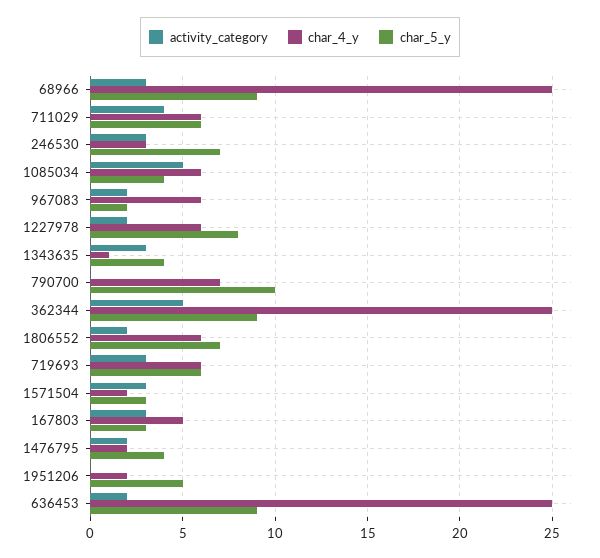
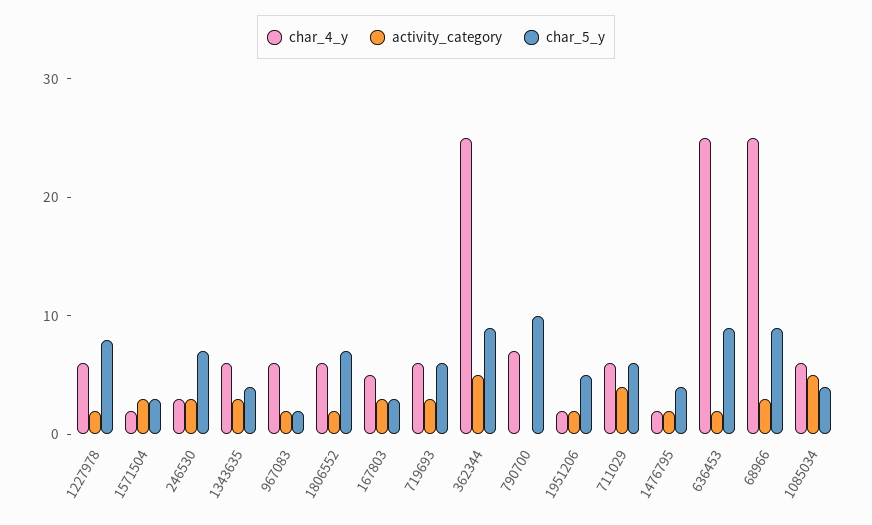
char_4_y, 1343635: 1 -> 6
activity_category, 1951206: 0 -> 2

